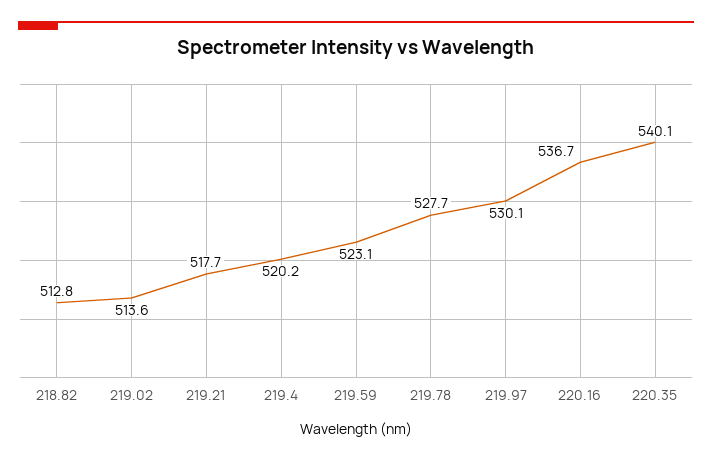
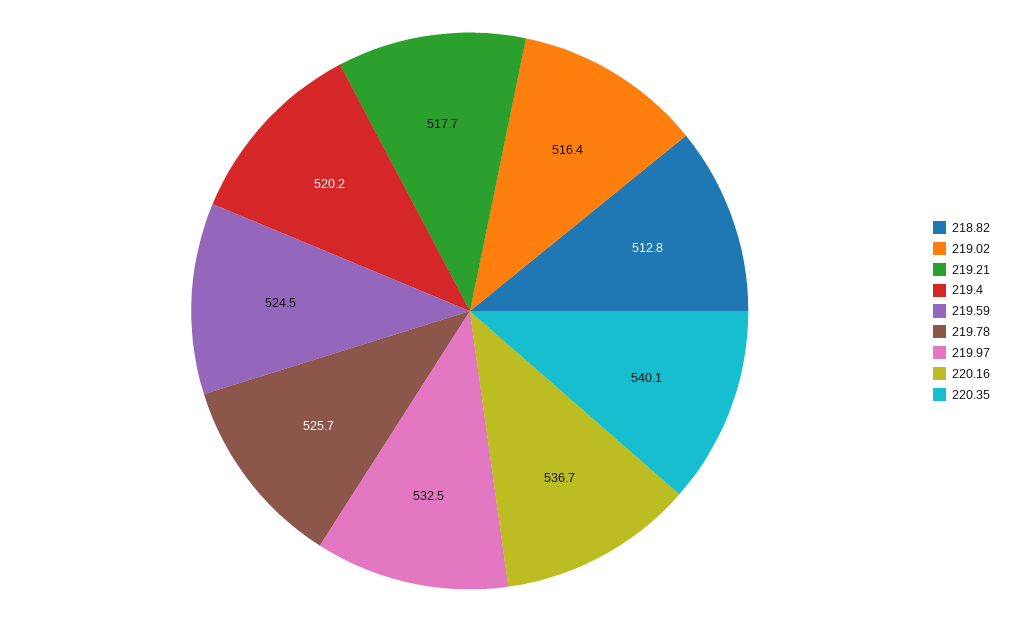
219.02: 513.6 -> 516.4
219.59: 523.1 -> 524.5
219.78: 527.7 -> 525.7
219.97: 530.1 -> 532.5

